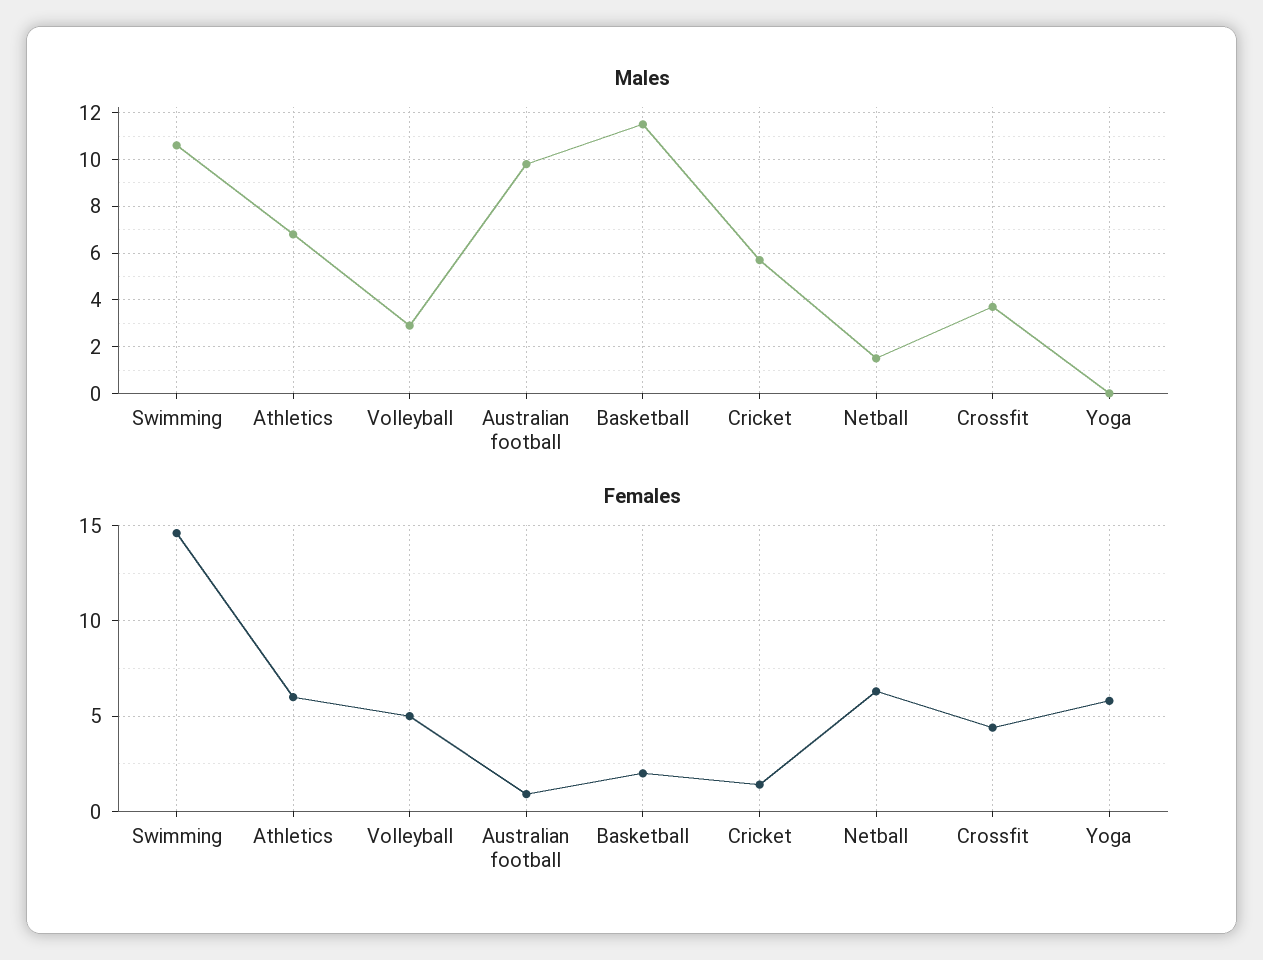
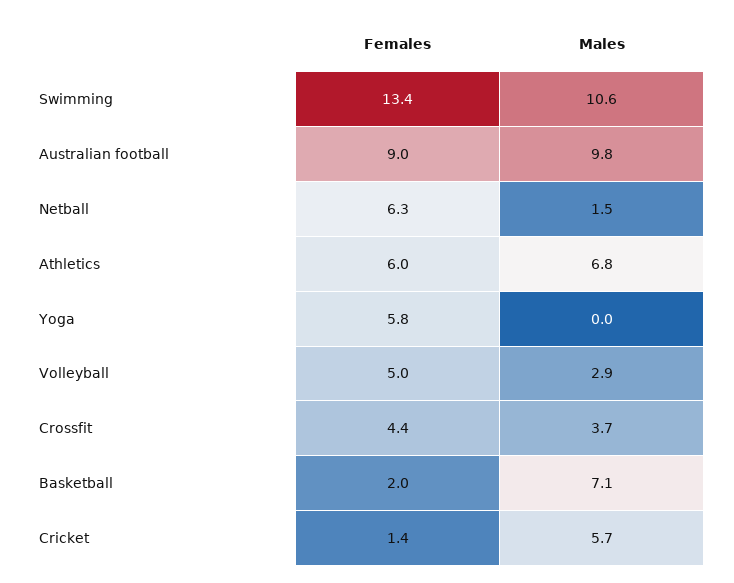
Males, Basketball: 11.5 -> 7.1
Females, Swimming: 14.5 -> 13.4
Females, Australian football: 1 -> 9

